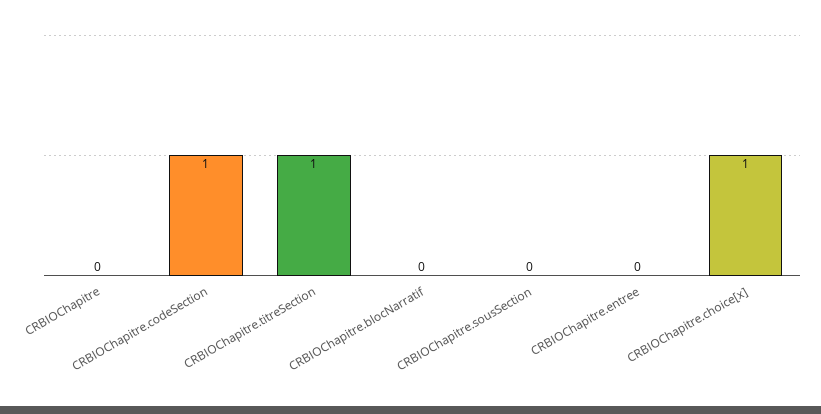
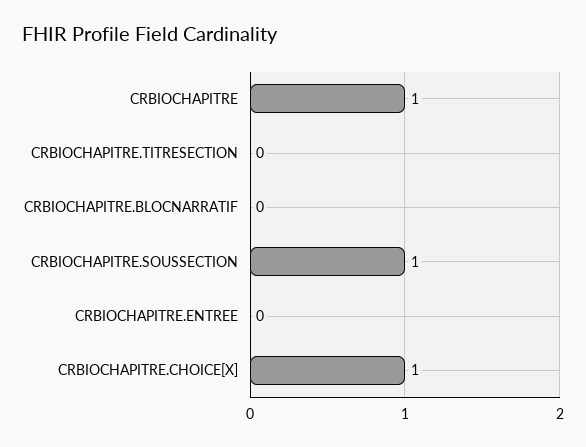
CRBIOChapitre: 0 -> 1
CRBIOChapitre.codeSection: 1 -> none
CRBIOChapitre.titreSection: 1 -> 0
CRBIOChapitre.sousSection: 0 -> 1

